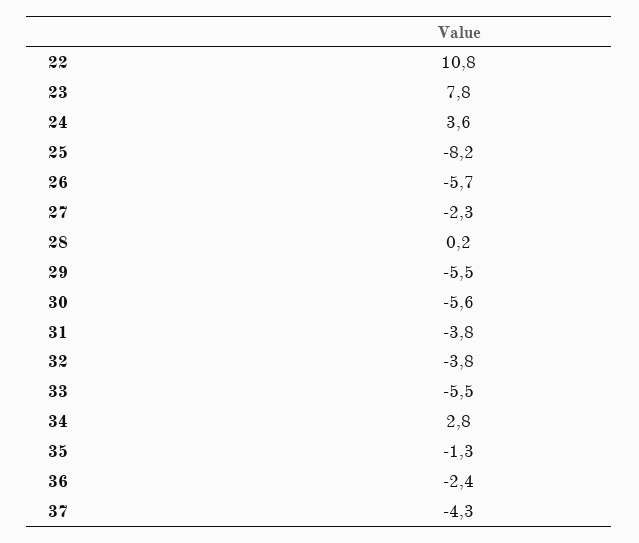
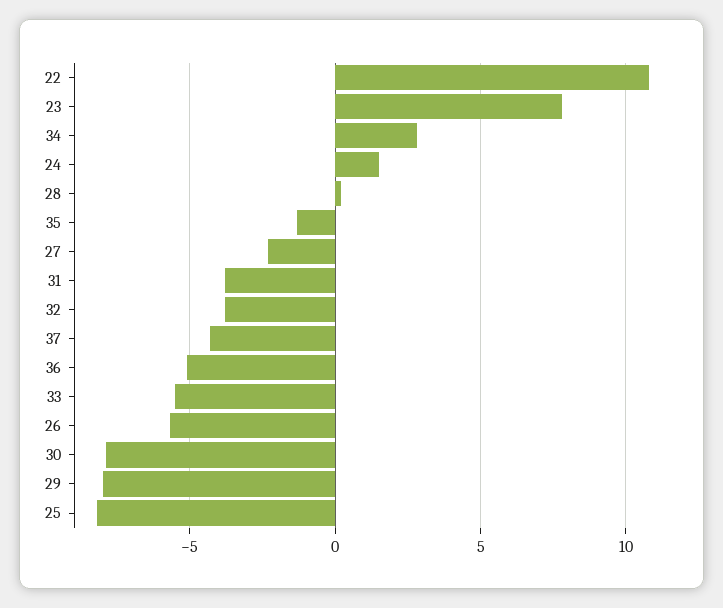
24: 3.6 -> 1.5
29: -5.5 -> -8
30: -5.6 -> -8
36: -2.4 -> -5

